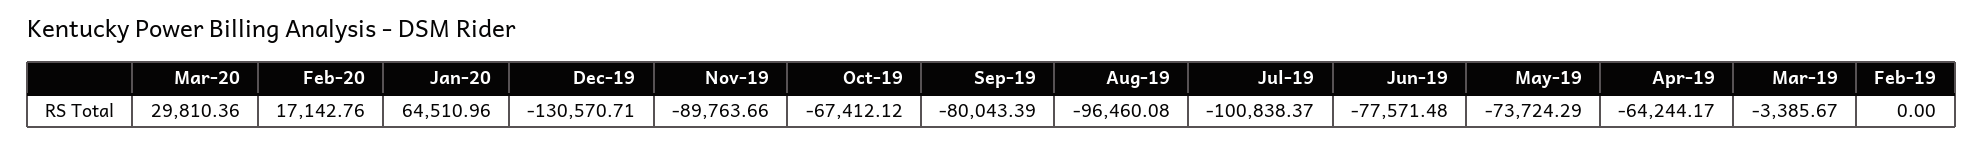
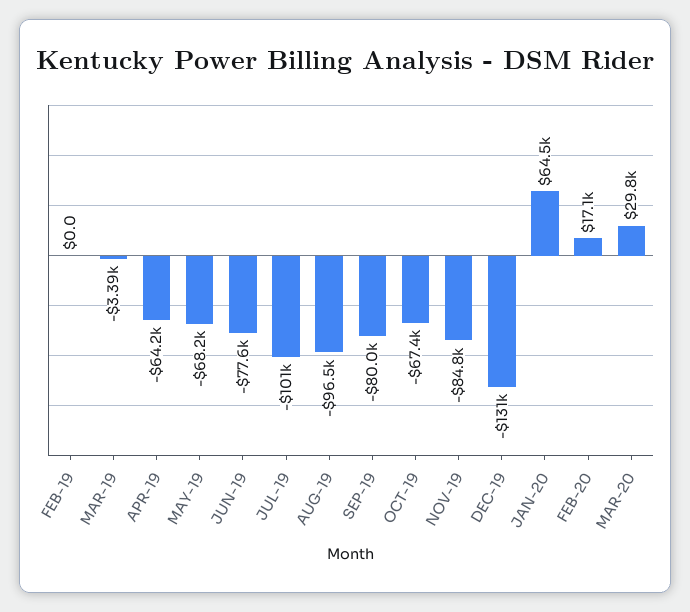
Nov-19: -89763.66 -> -84800
May-19: -73724.29 -> -68200

